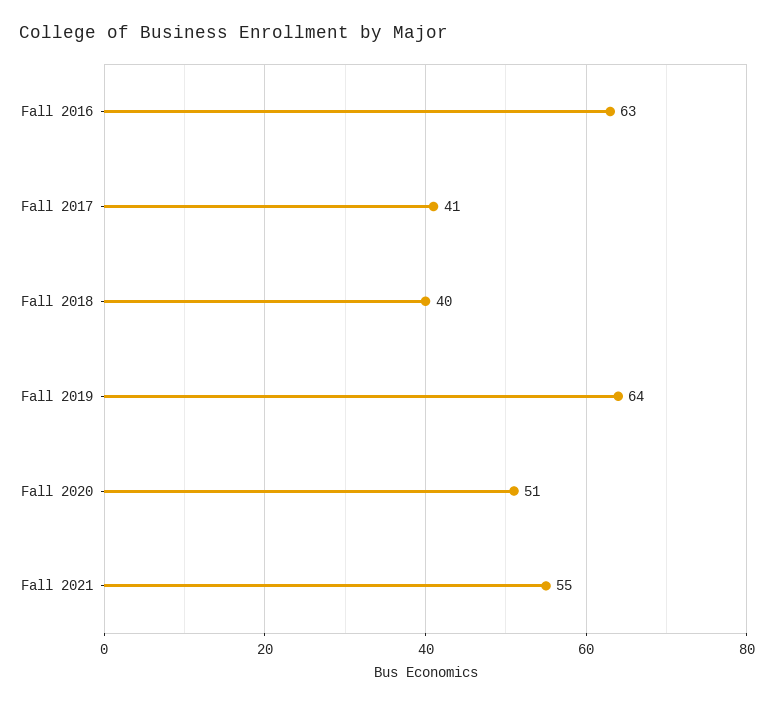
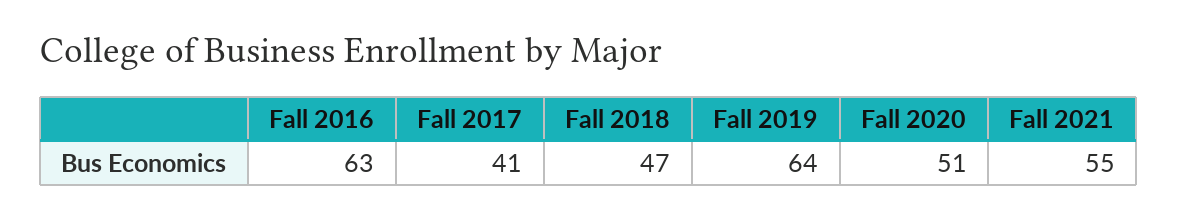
Fall 2018: 40 -> 47

